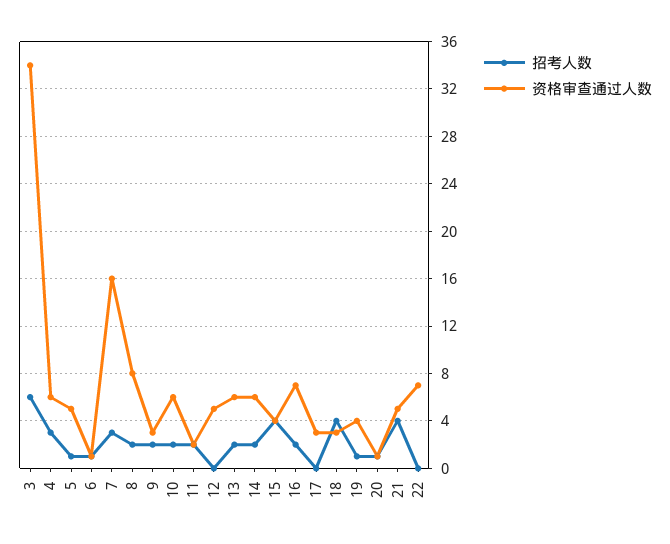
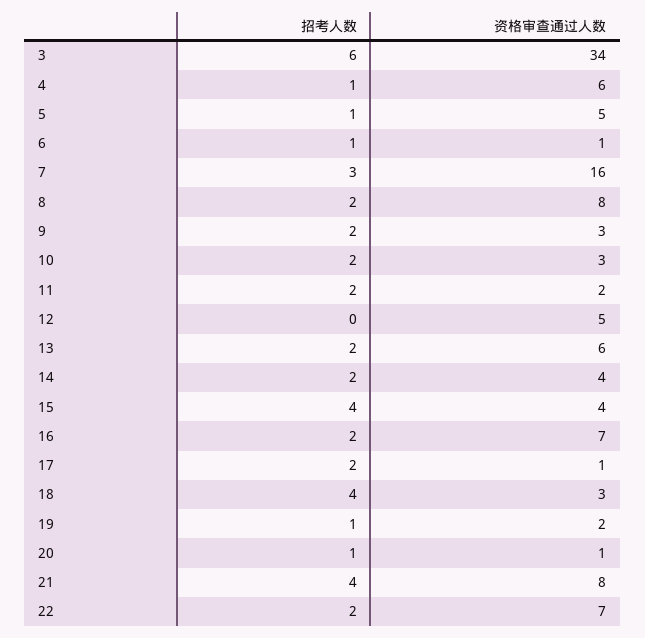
招考人数, 4: 3 -> 1
资格审查通过人数, 10: 6 -> 3
资格审查通过人数, 14: 6 -> 4
招考人数, 17: 0 -> 2
资格审查通过人数, 17: 3 -> 1
资格审查通过人数, 19: 4 -> 2
资格审查通过人数, 21: 5 -> 8
招考人数, 22: 0 -> 2

